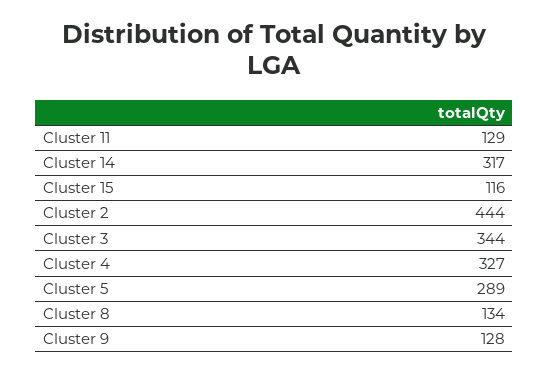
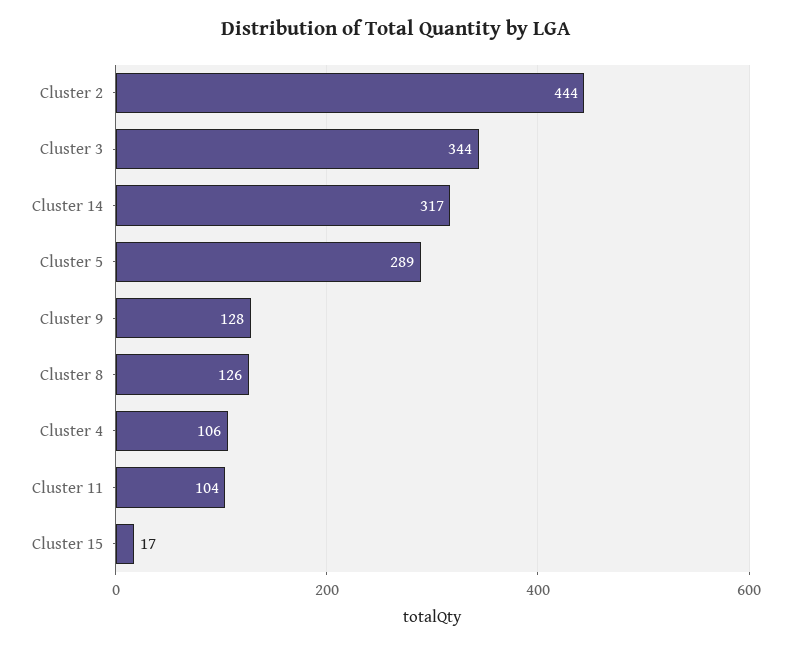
Cluster 11: 129 -> 104
Cluster 15: 116 -> 17
Cluster 4: 327 -> 106
Cluster 8: 134 -> 126

